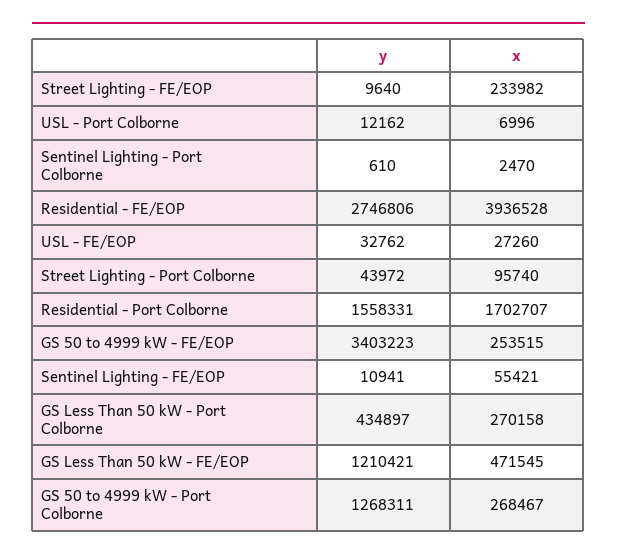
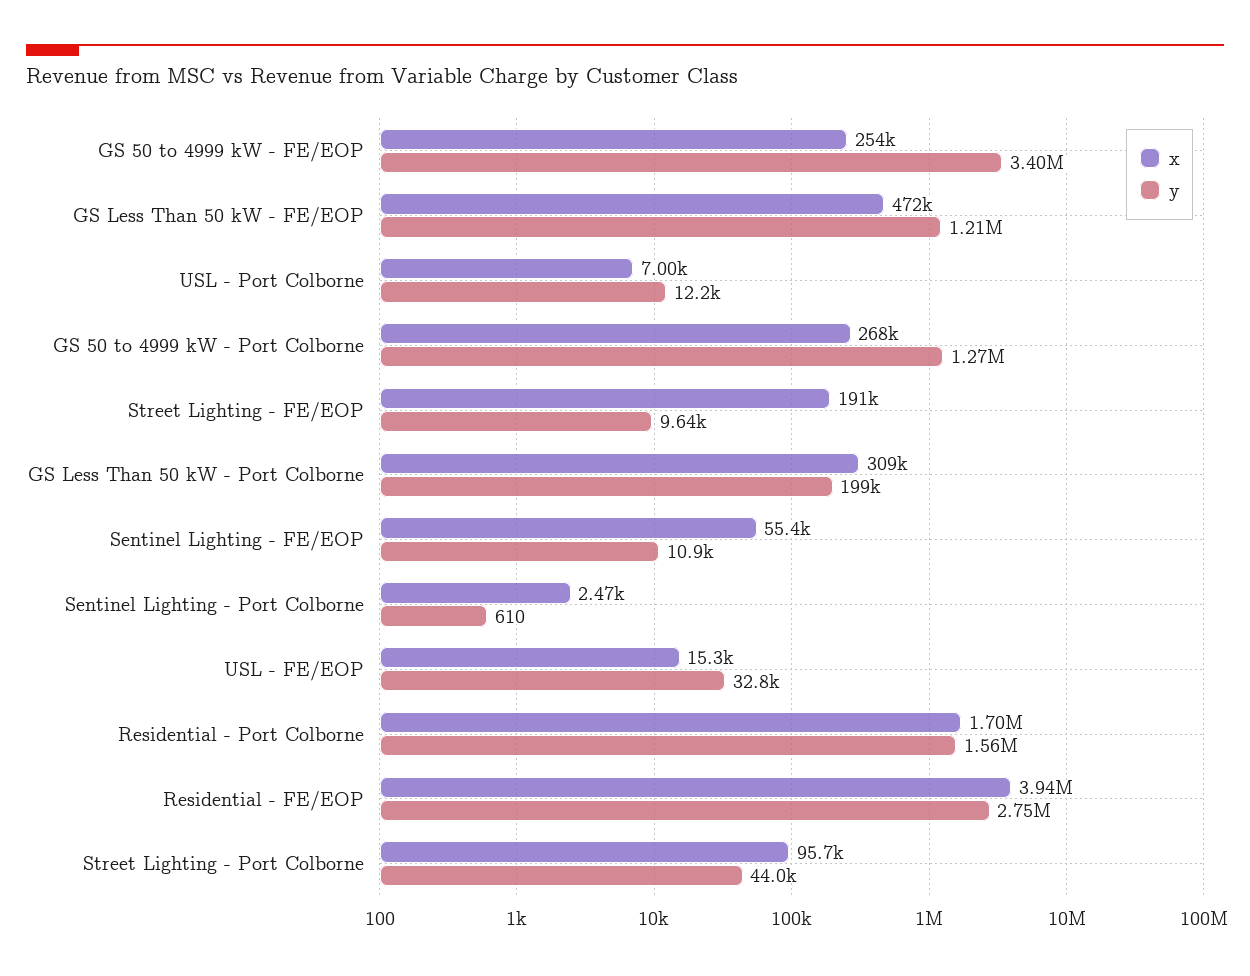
x, Street Lighting - FE/EOP: 233982 -> 191000
x, USL - FE/EOP: 27260 -> 15300
y, GS Less Than 50 kW - Port Colborne: 434897 -> 199000
x, GS Less Than 50 kW - Port Colborne: 270158 -> 309000

